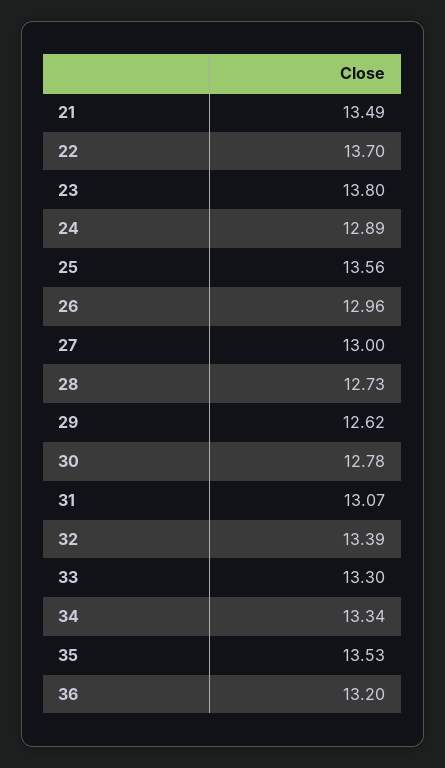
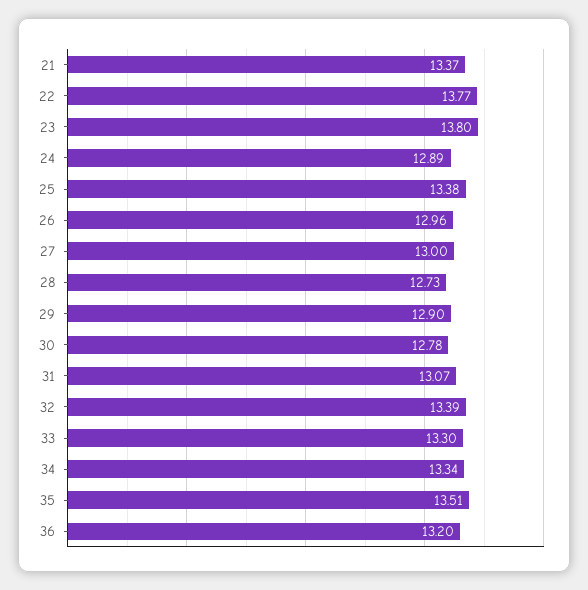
21: 13.49 -> 13.37
22: 13.7 -> 13.77
25: 13.56 -> 13.38
29: 12.62 -> 12.9
35: 13.53 -> 13.51

